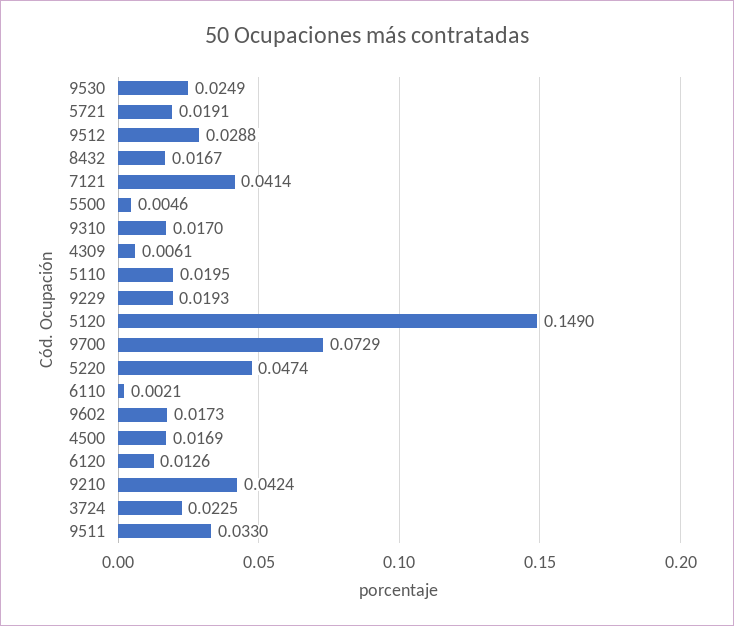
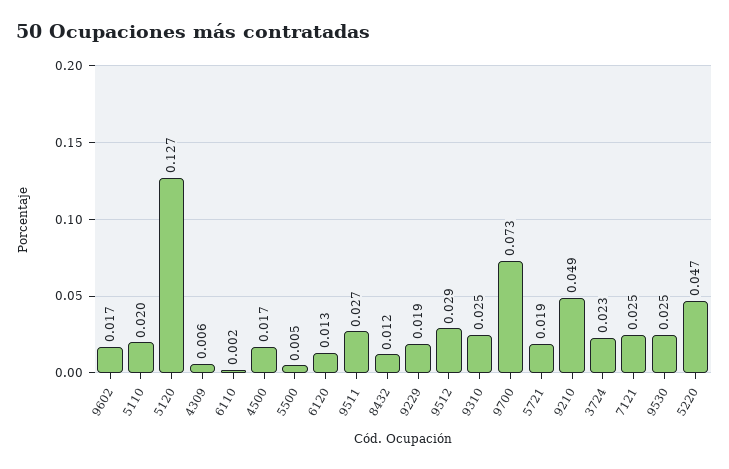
8432: 0.0167 -> 0.012
7121: 0.0414 -> 0.025
9310: 0.017 -> 0.025
5120: 0.149 -> 0.127
9210: 0.0424 -> 0.049
9511: 0.033 -> 0.027

